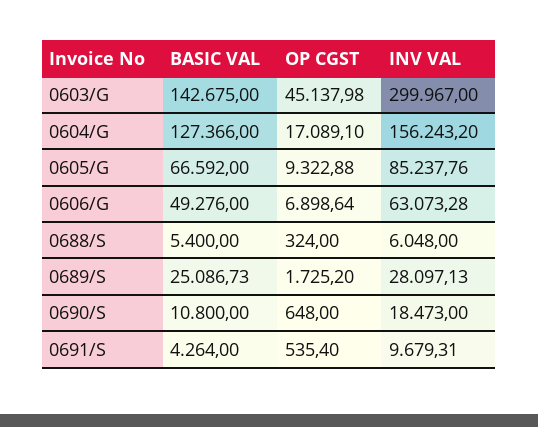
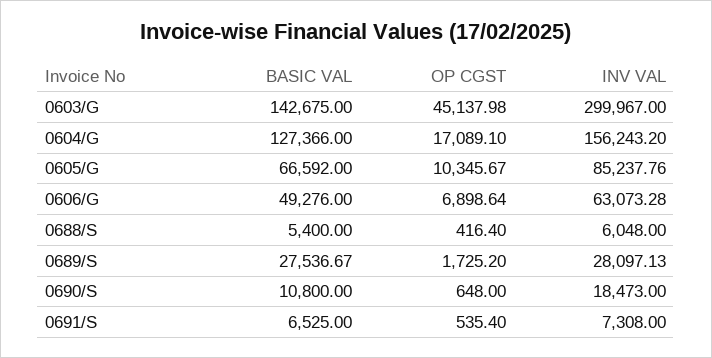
OP CGST, 0605/G: 9322.88 -> 10345.67
OP CGST, 0688/S: 324 -> 416.4
BASIC VAL, 0689/S: 25086.73 -> 27536.67
BASIC VAL, 0691/S: 4264 -> 6525
INV VAL, 0691/S: 9679.31 -> 7308

